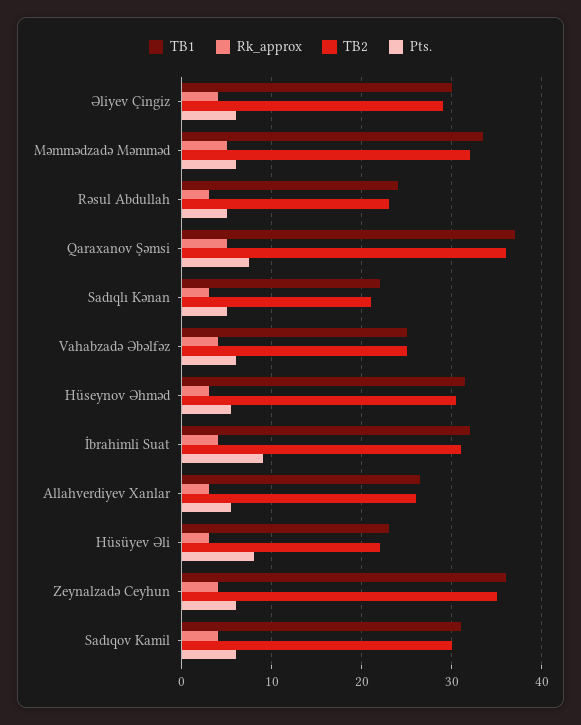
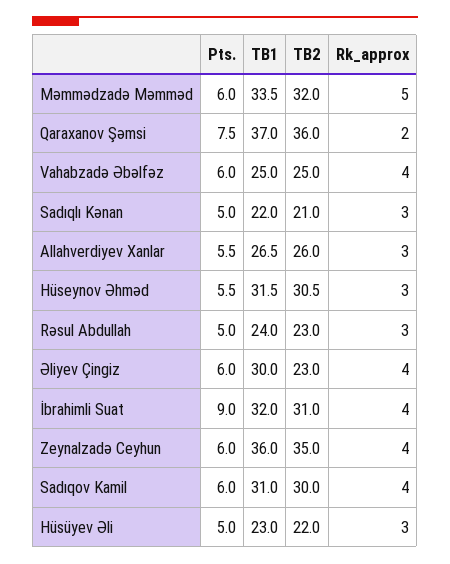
TB2, Əliyev Çingiz: 29 -> 23
Rk_approx, Qaraxanov Şəmsi: 5 -> 2
Pts., Hüsüyev Əli: 8 -> 5

